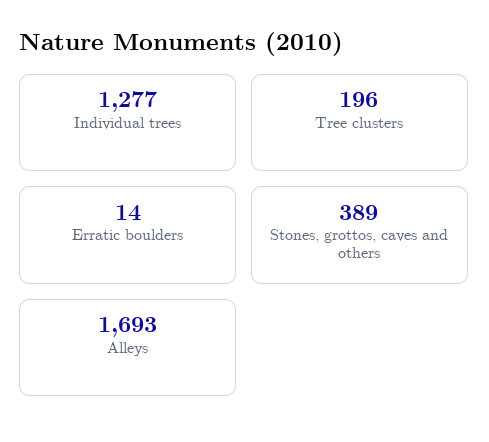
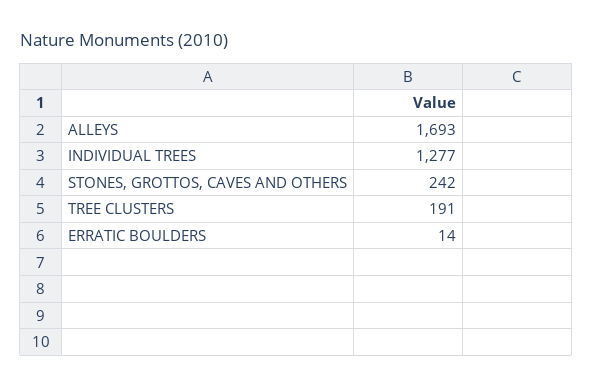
Tree clusters: 196 -> 191
Stones, grottos, caves and others: 389 -> 242

